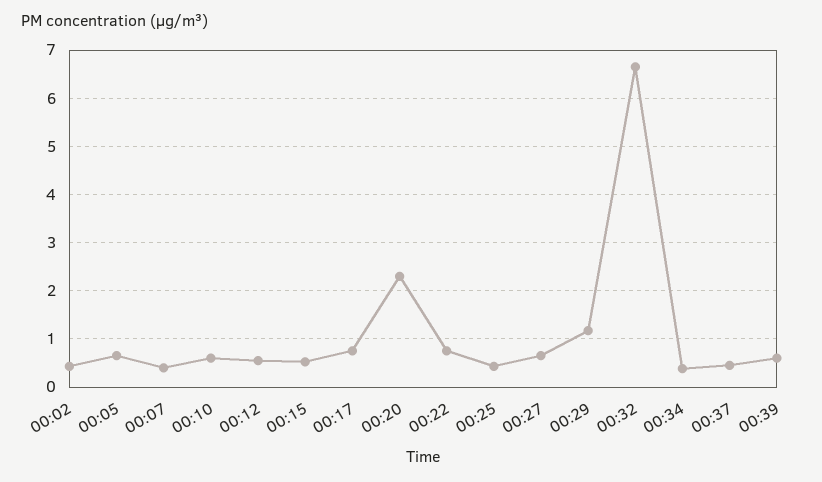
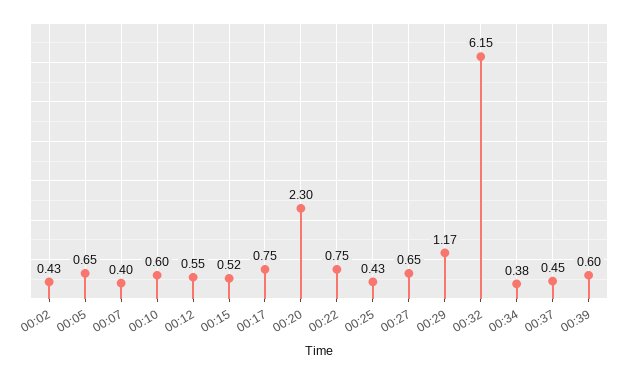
00:32: 6.6 -> 6.15

